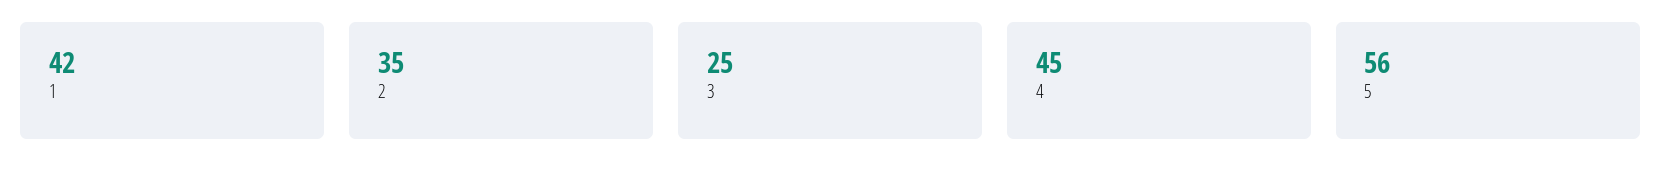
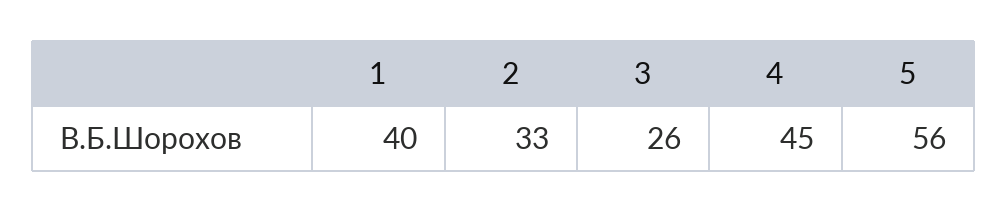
1: 42 -> 40
2: 35 -> 33
3: 25 -> 26

